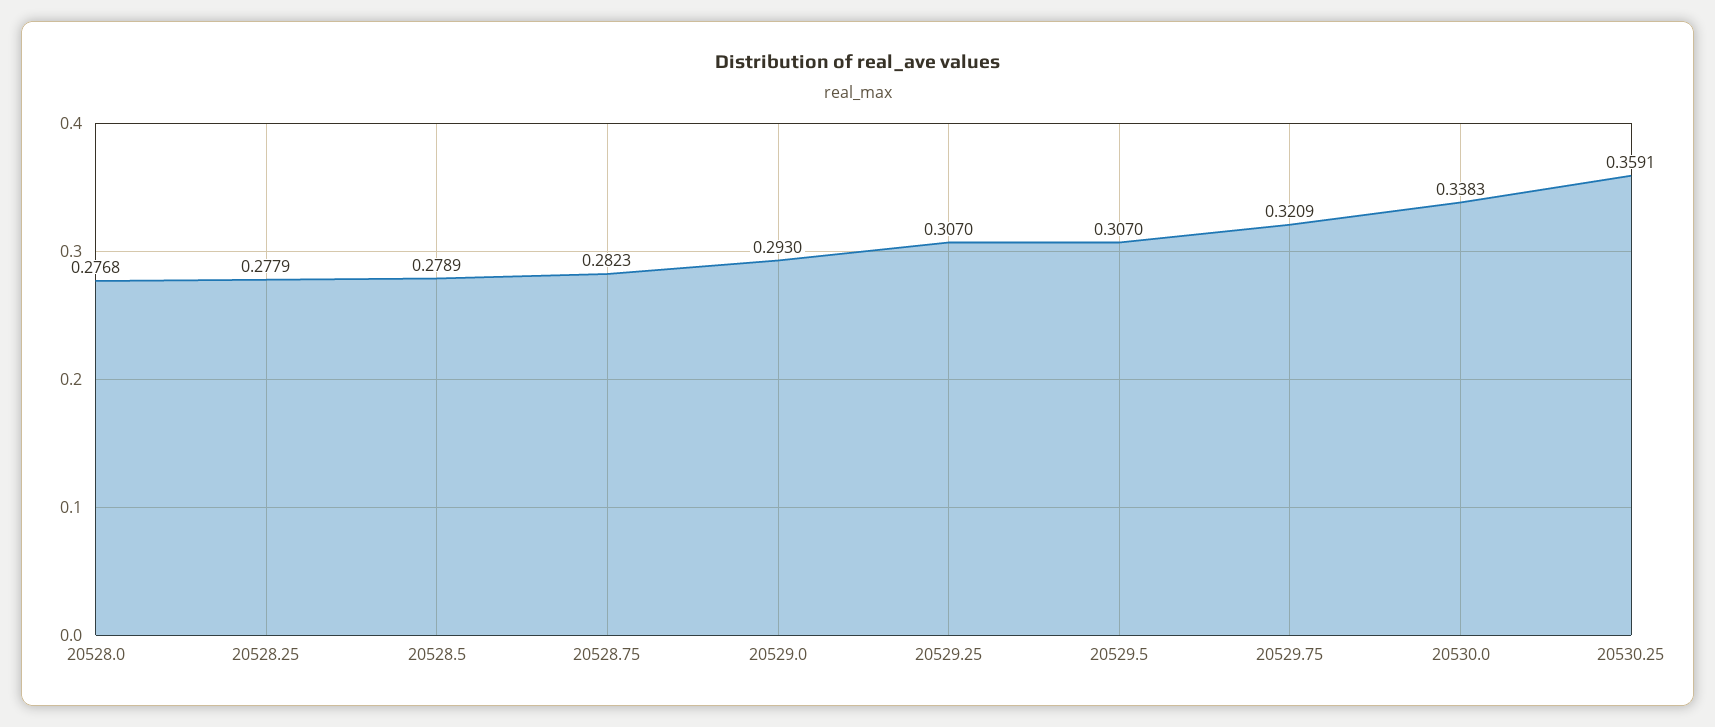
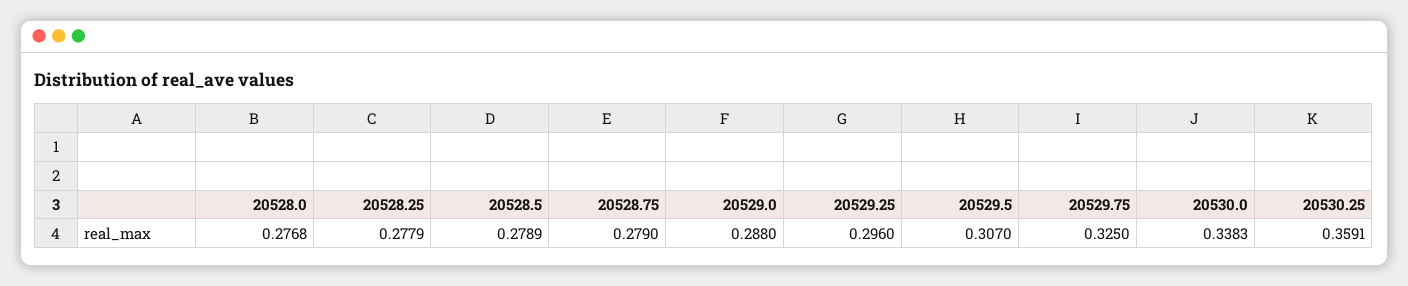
20528.75: 0.2823 -> 0.279
20529.0: 0.293 -> 0.288
20529.25: 0.307 -> 0.296
20529.75: 0.3209 -> 0.325

